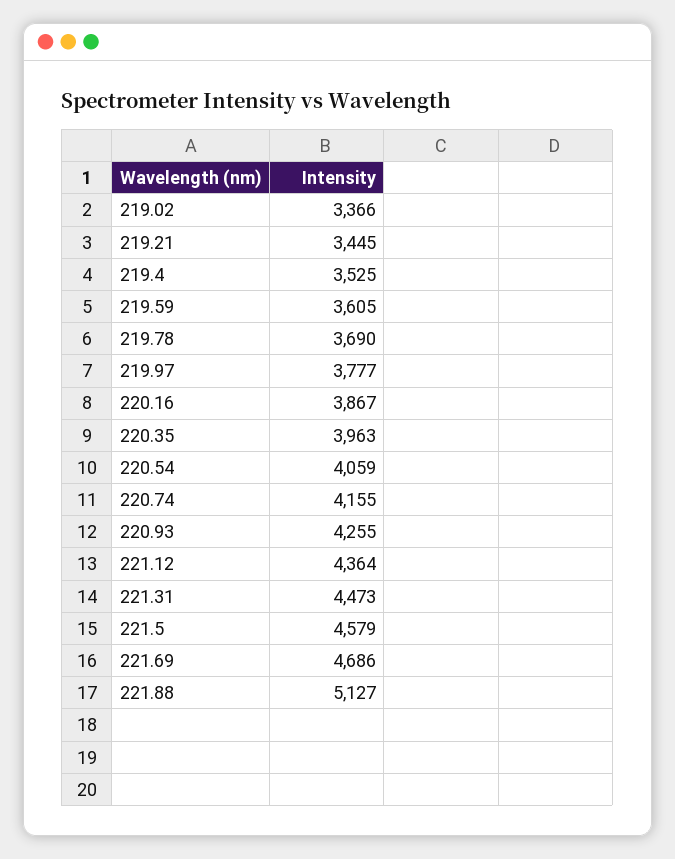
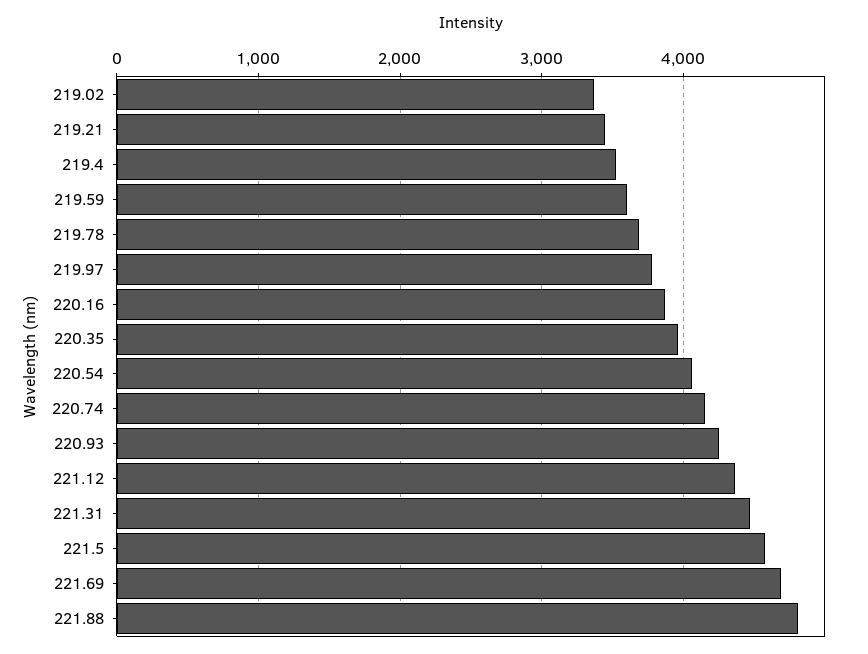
221.88: 5127 -> 4800

